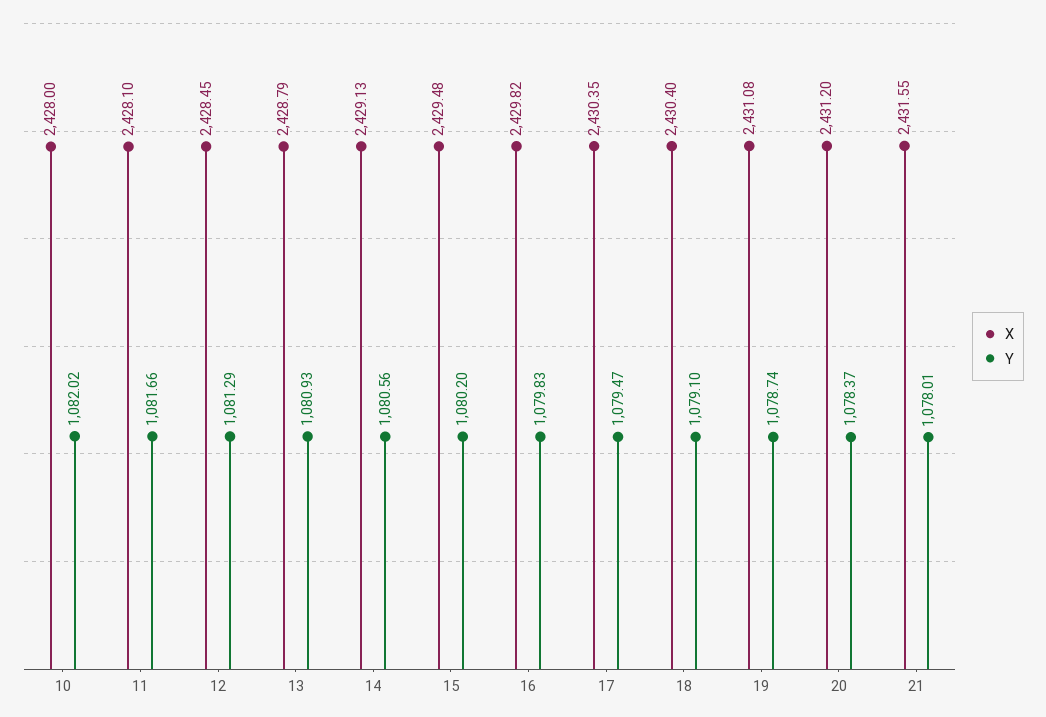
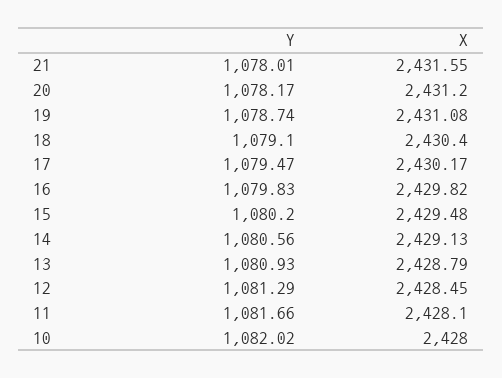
X, 17: 2430.35 -> 2430.17
Y, 20: 1078.37 -> 1078.17

